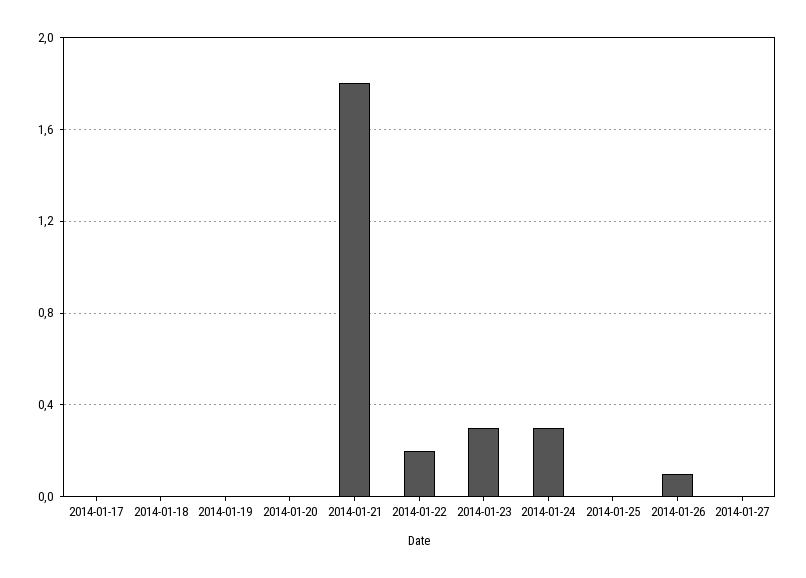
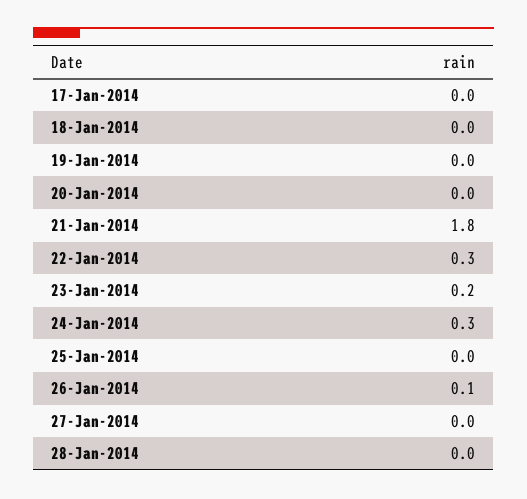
2014-01-22: 0.2 -> 0.3
2014-01-23: 0.3 -> 0.2
28-Jan-2014: none -> 0

